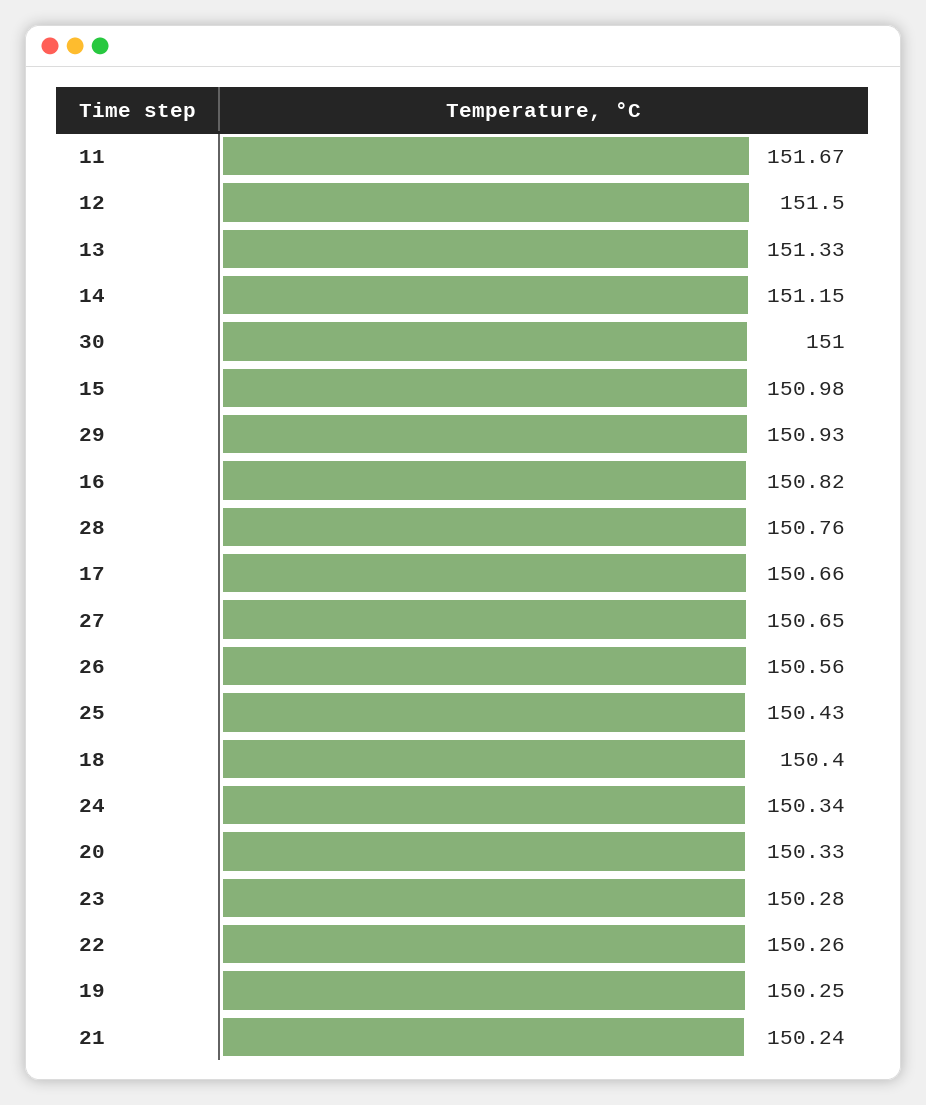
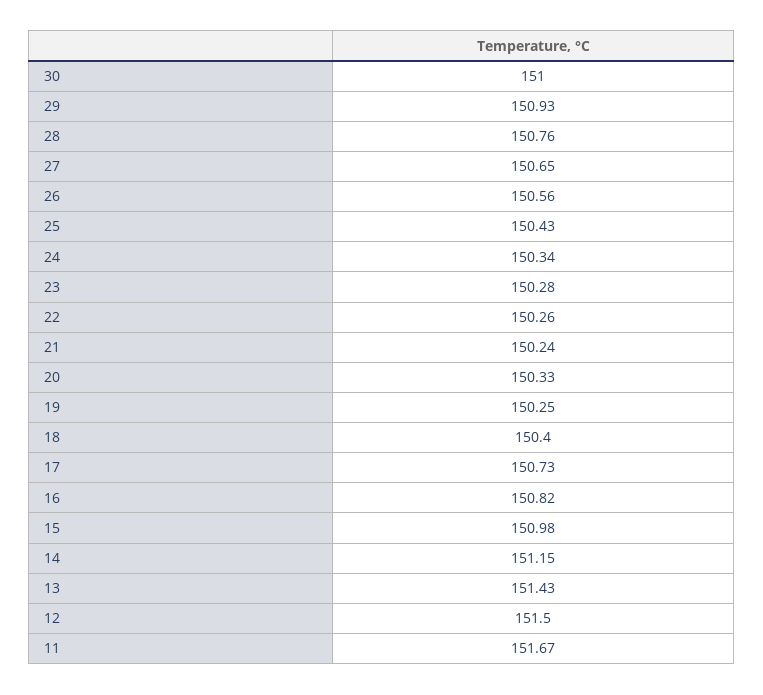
13: 151.33 -> 151.43
17: 150.66 -> 150.73

